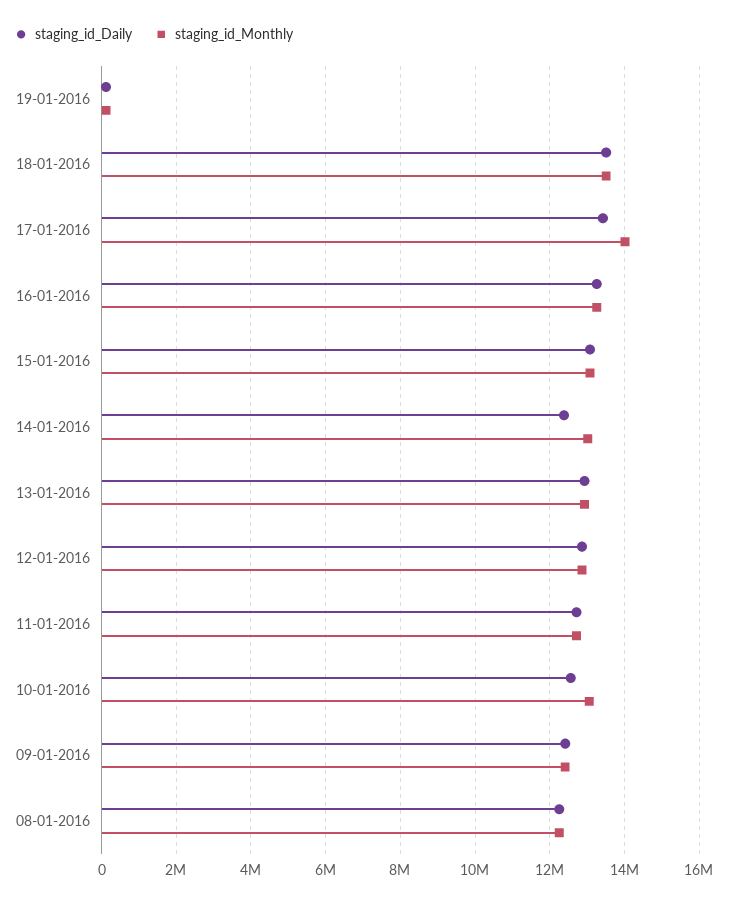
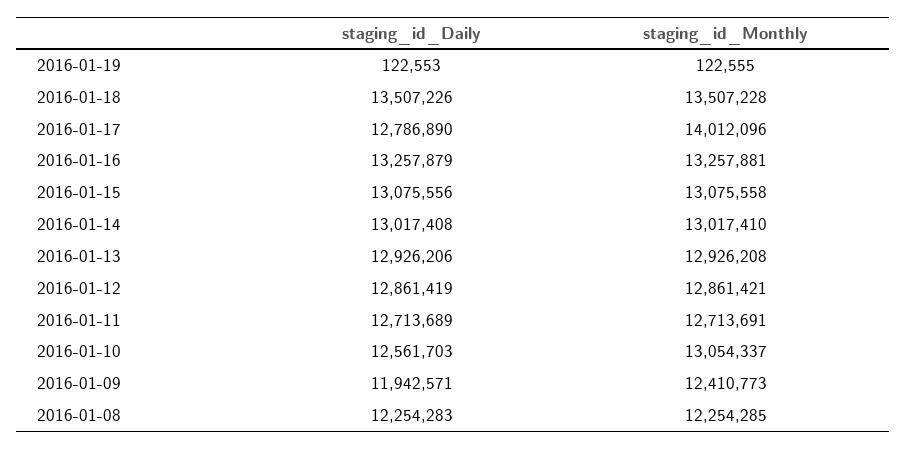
staging_id_Daily, 17-01-2016: 13400000 -> 12786890
staging_id_Daily, 14-01-2016: 12400000 -> 13017408
staging_id_Daily, 09-01-2016: 12400000 -> 11942571

